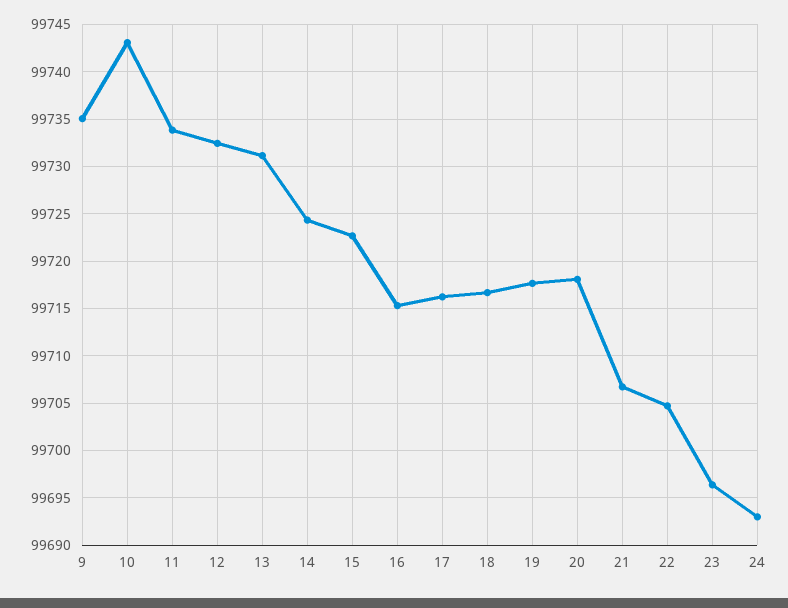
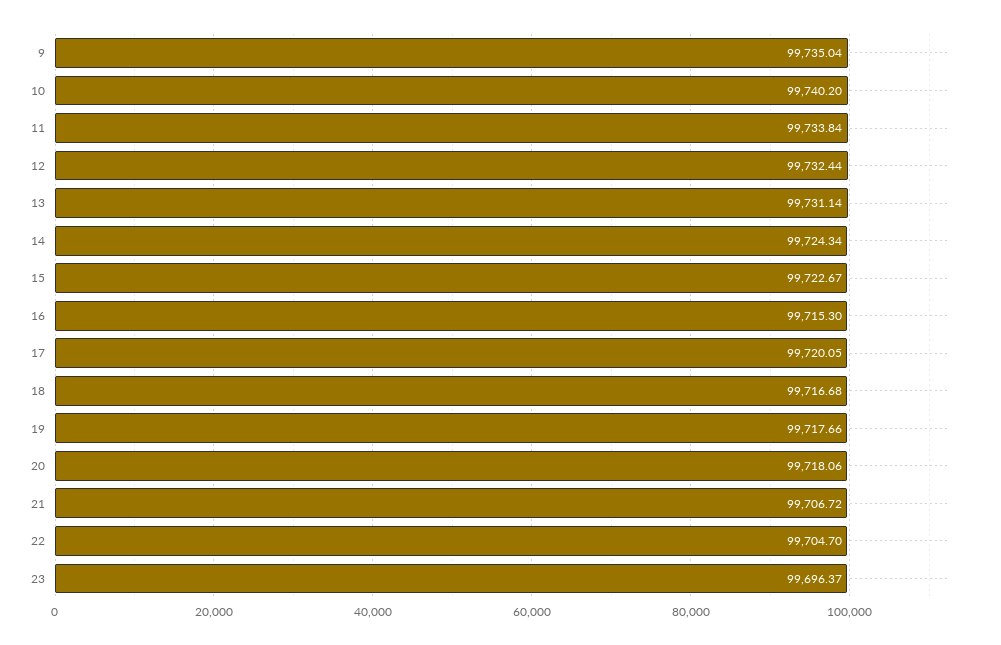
10: 99743 -> 99740.2
17: 99716 -> 99720.05
24: 99693 -> none

